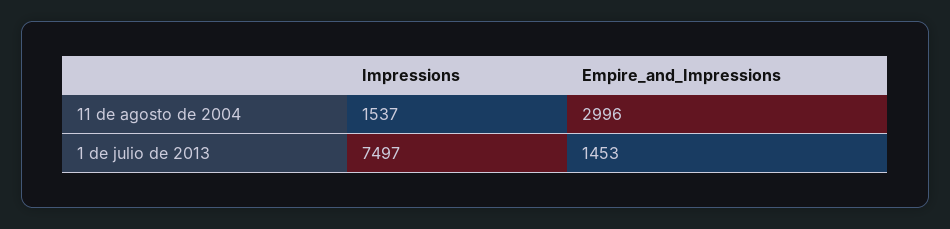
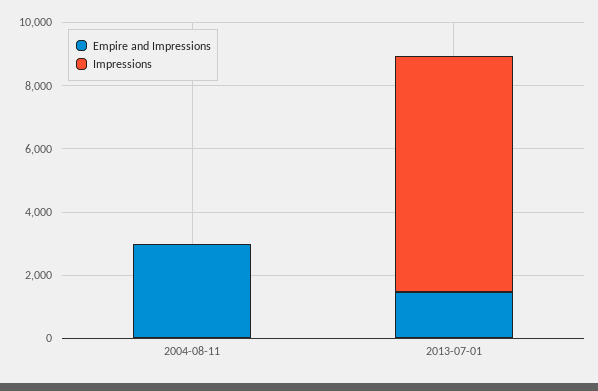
Impressions, 11 de agosto de 2004: 1537 -> 0

